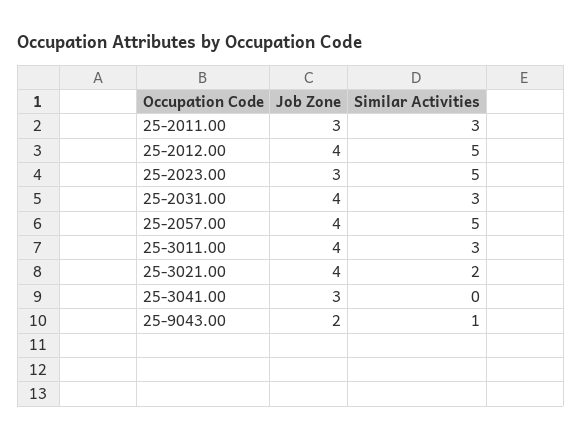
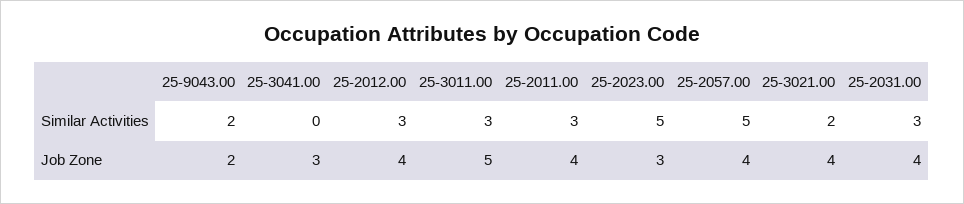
Job Zone, 25-2011.00: 3 -> 4
Similar Activities, 25-2012.00: 5 -> 3
Job Zone, 25-3011.00: 4 -> 5
Similar Activities, 25-9043.00: 1 -> 2

